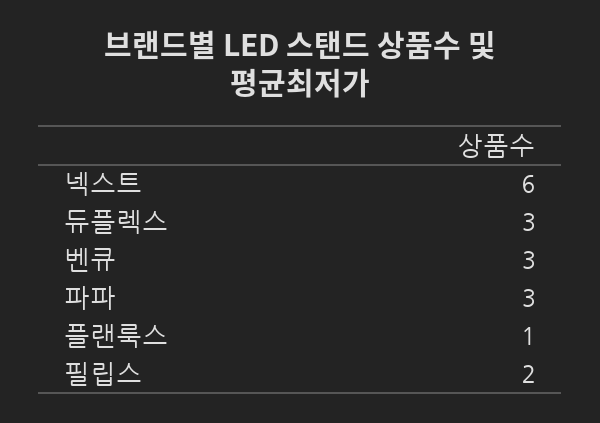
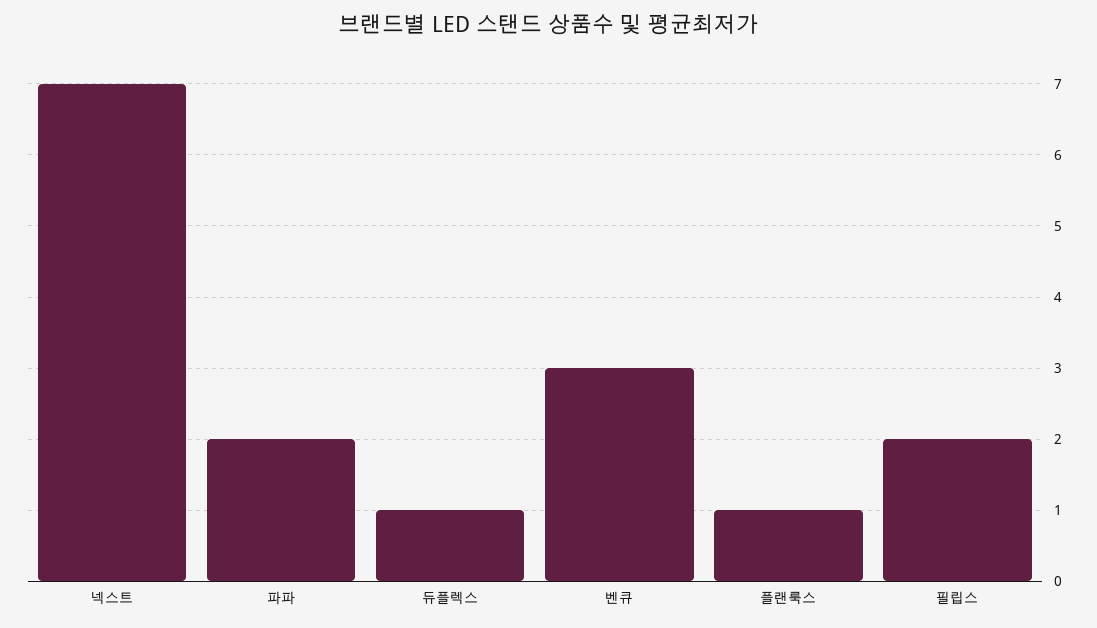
넥스트: 6 -> 7
듀플렉스: 3 -> 1
파파: 3 -> 2

